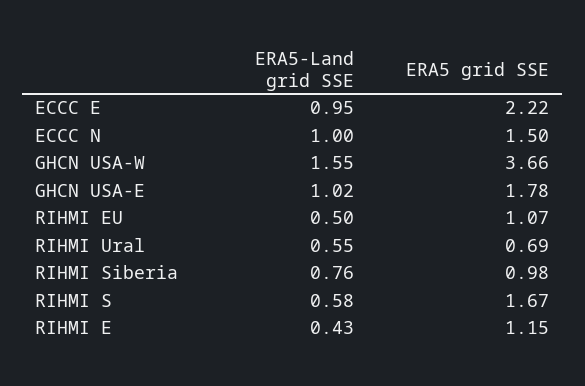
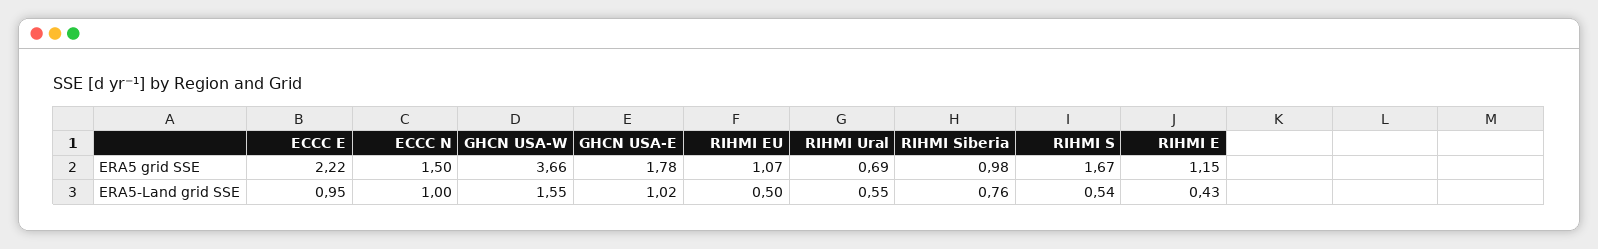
ERA5-Land grid SSE, RIHMI S: 0.58 -> 0.54

